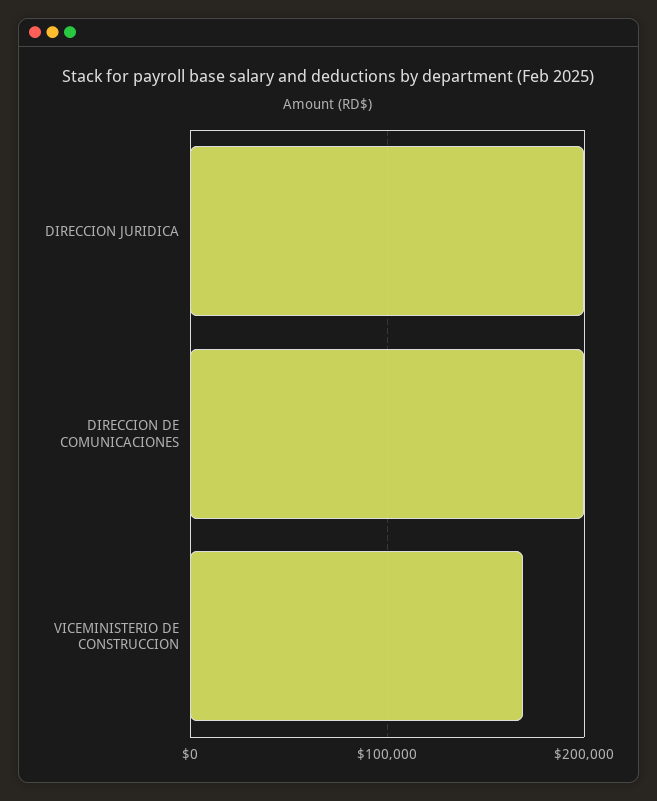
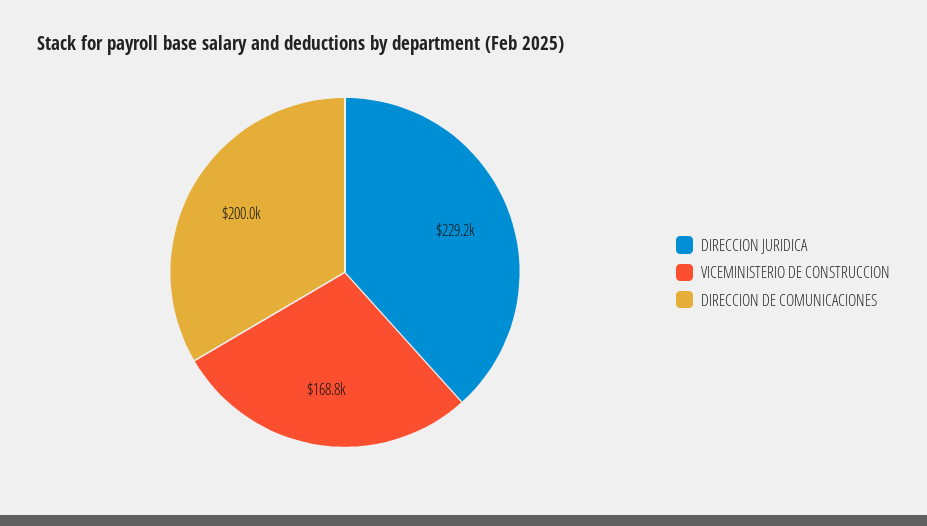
DIRECCION JURIDICA: 200000 -> 229200

